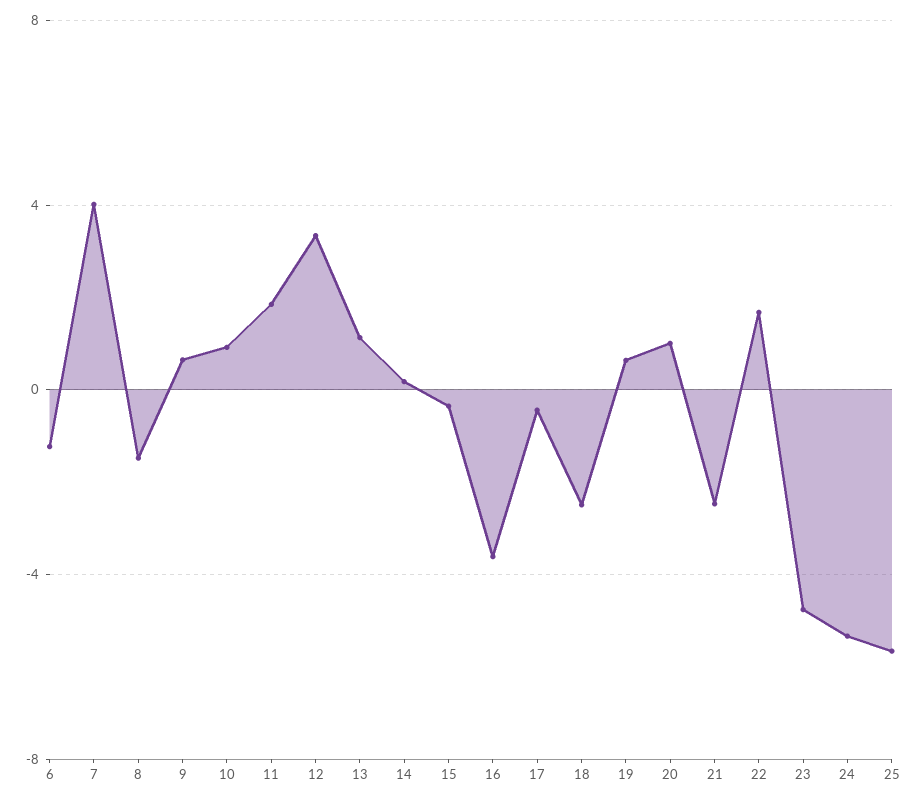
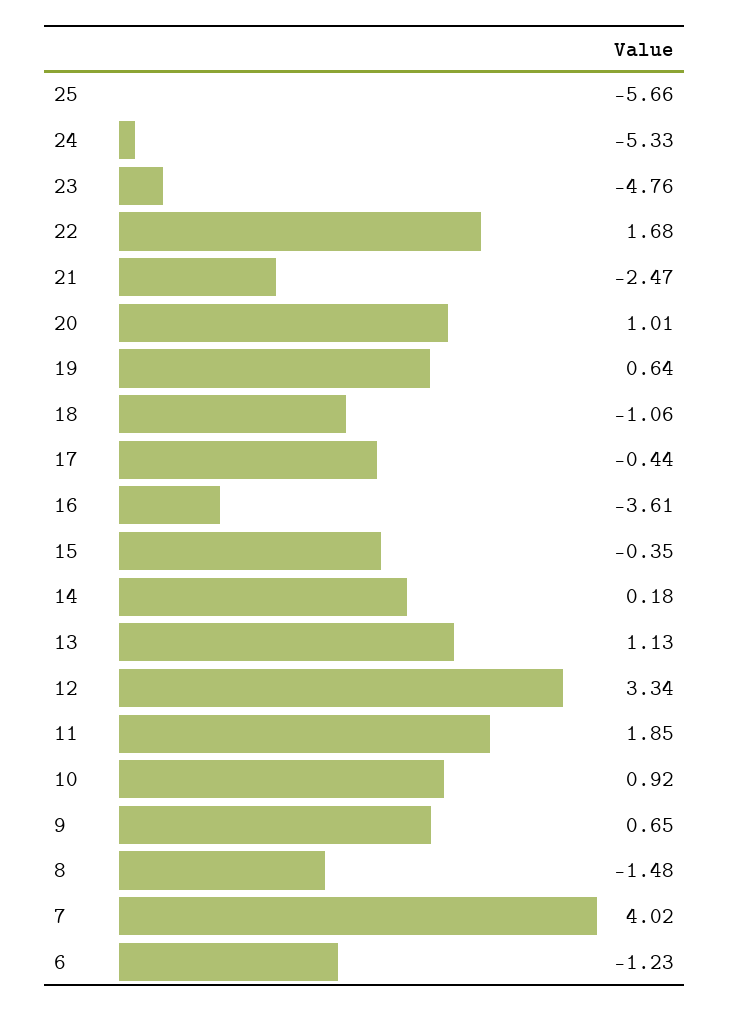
18: -2.5 -> -1.06

